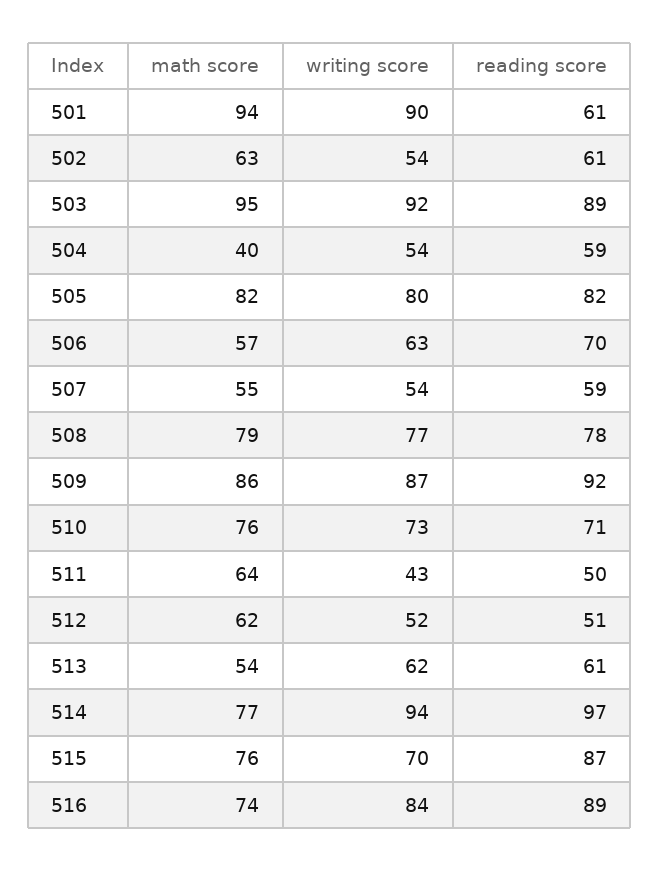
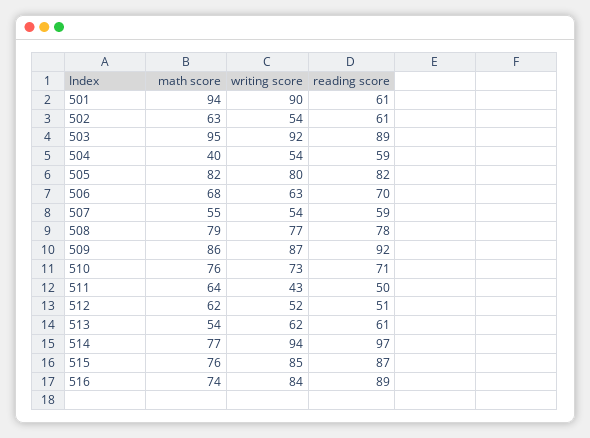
math score, 506: 57 -> 68
writing score, 515: 70 -> 85

